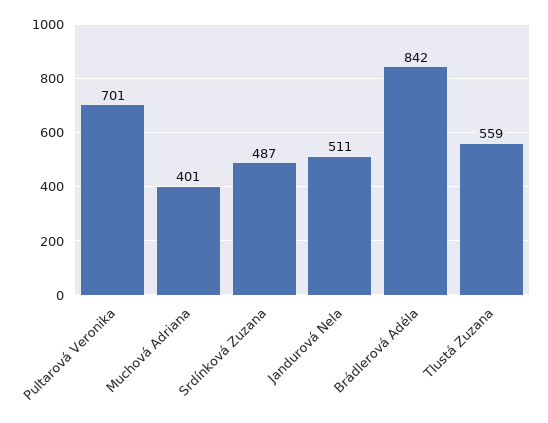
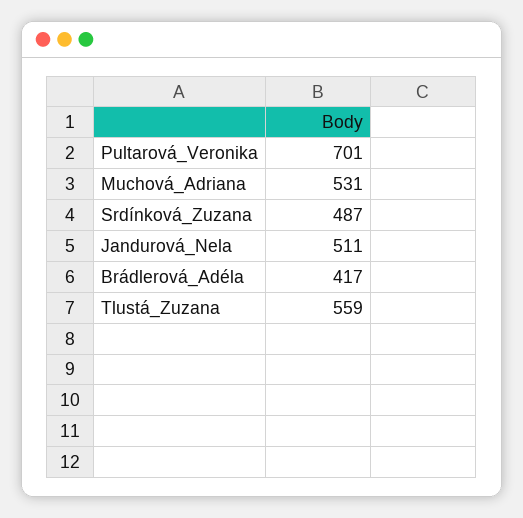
Muchová Adriana: 401 -> 531
Brádlerová Adéla: 842 -> 417

